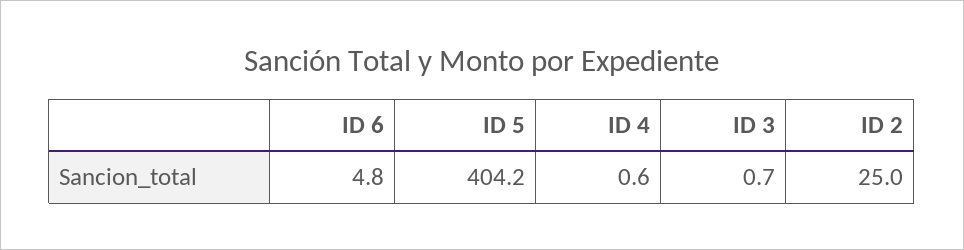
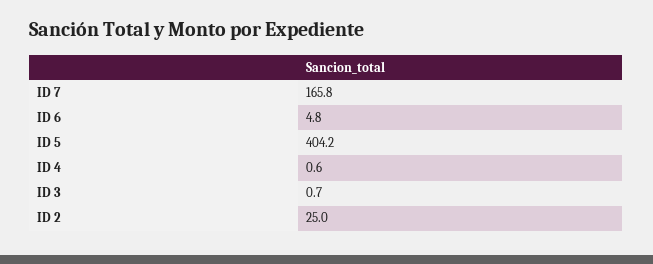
ID 7: none -> 165.8

